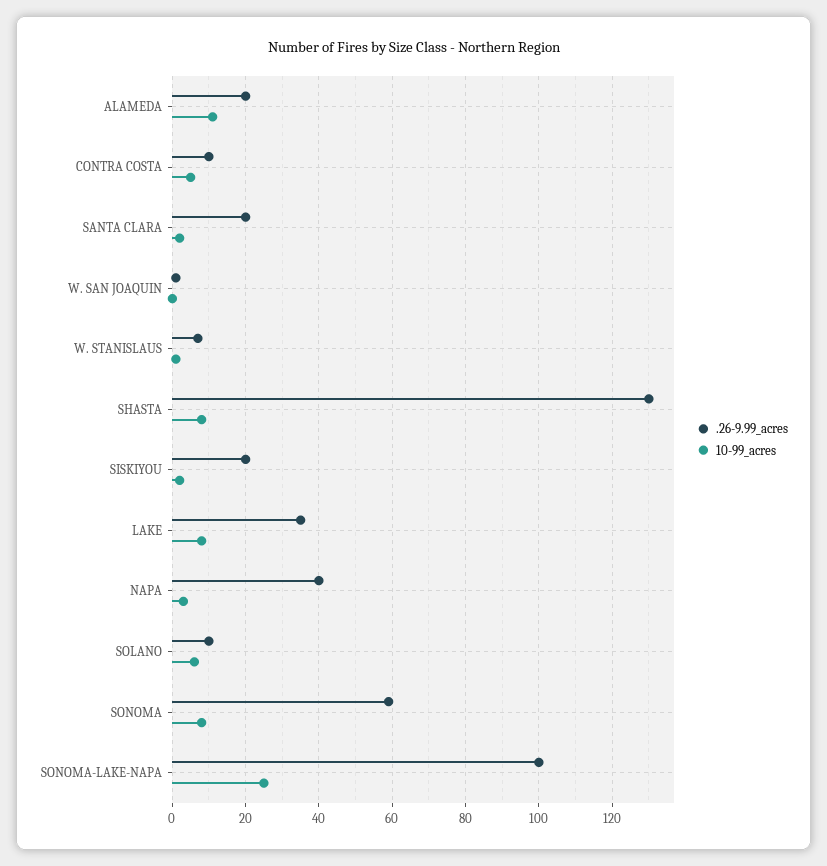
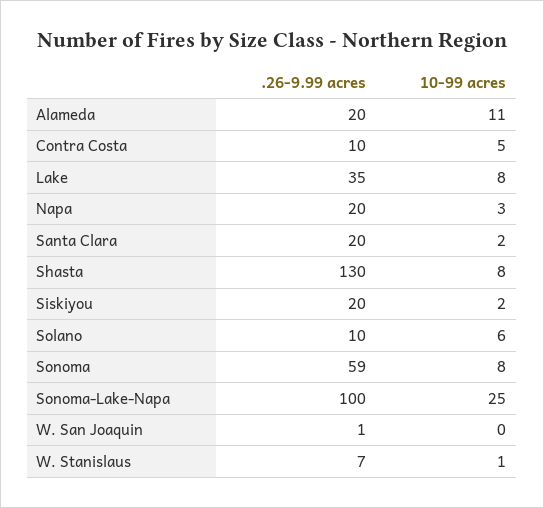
.26-9.99_acres, NAPA: 40 -> 20

